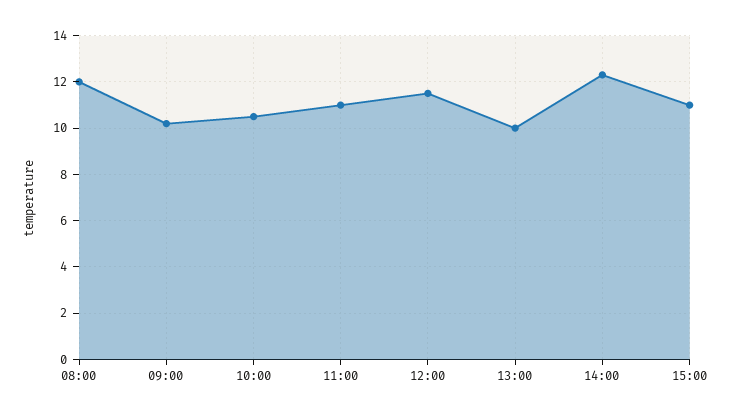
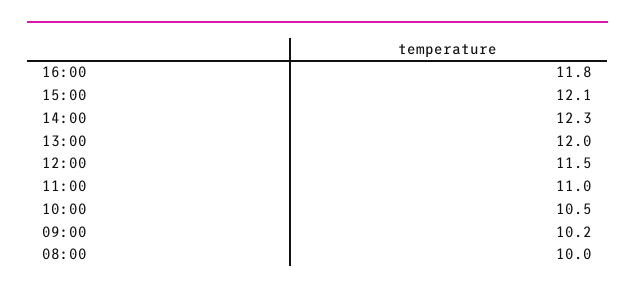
08:00: 12 -> 10
13:00: 10 -> 12
15:00: 11 -> 12.1
16:00: none -> 11.8

